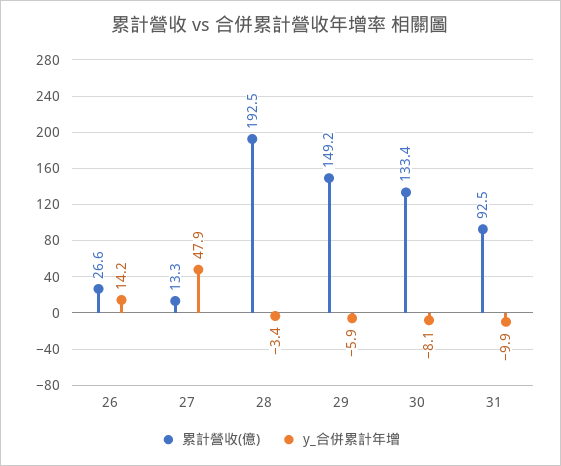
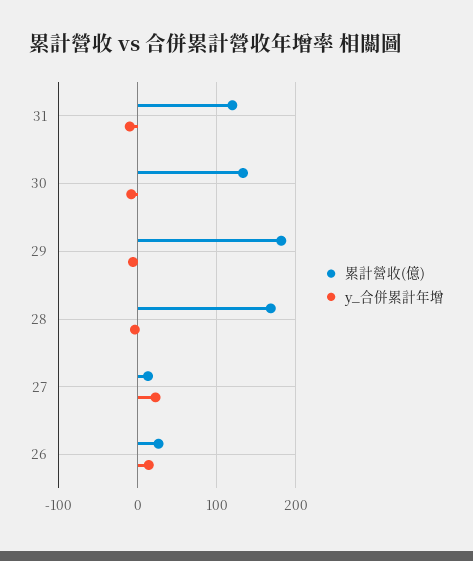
y_合併累計年增, 27: 47.9 -> 20
累計營收(億), 28: 192.5 -> 170
累計營收(億), 29: 149.2 -> 180
累計營收(億), 31: 92.5 -> 120

